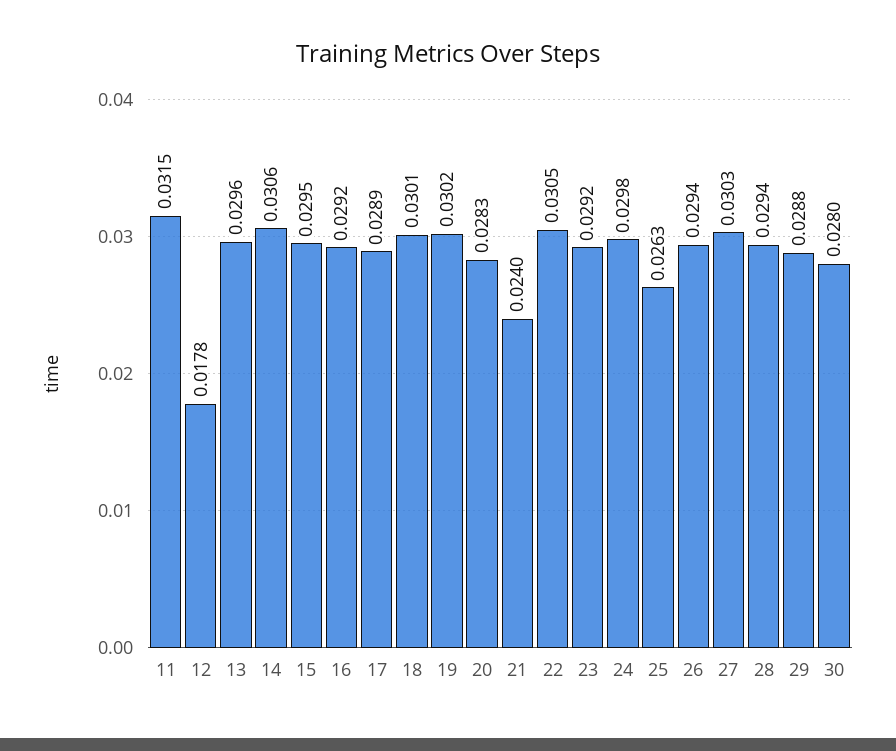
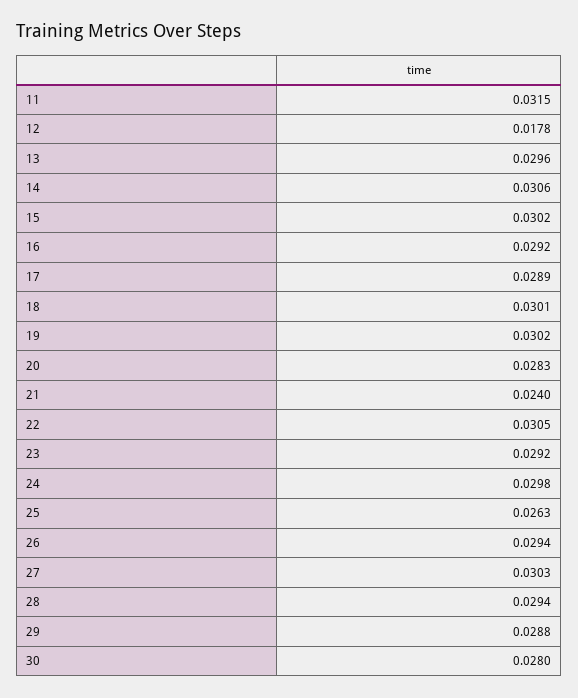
15: 0.0295 -> 0.0302

